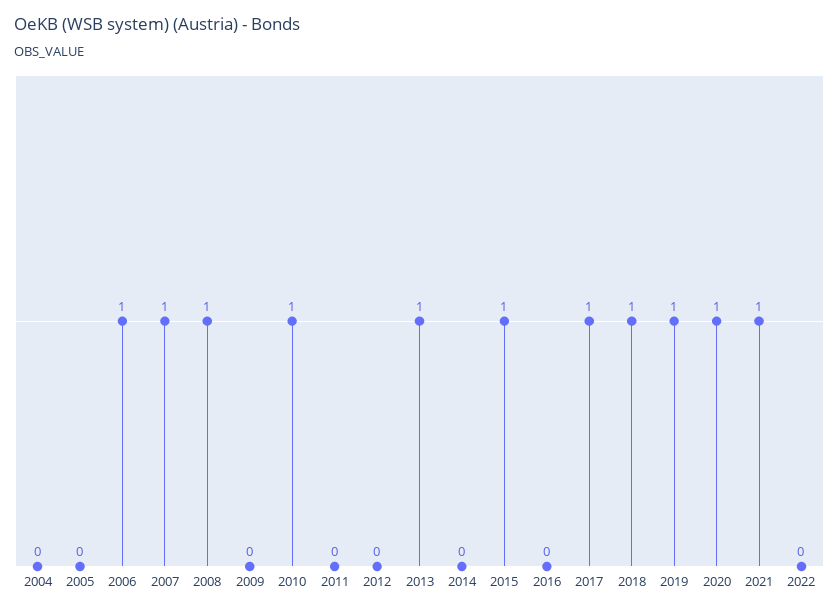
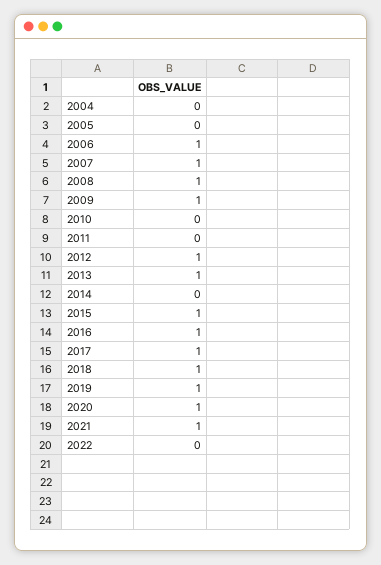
2009: 0 -> 1
2010: 1 -> 0
2012: 0 -> 1
2016: 0 -> 1

